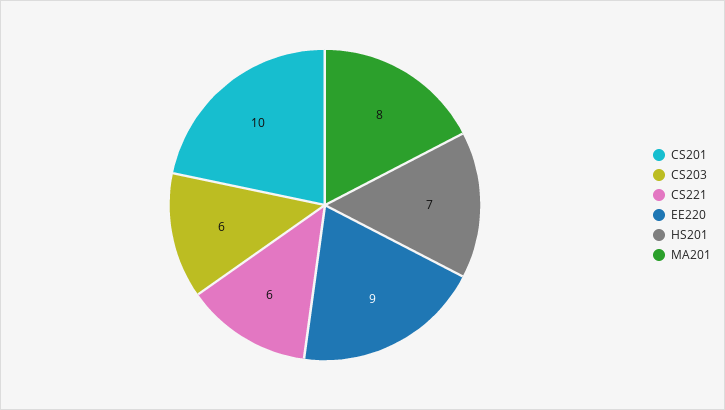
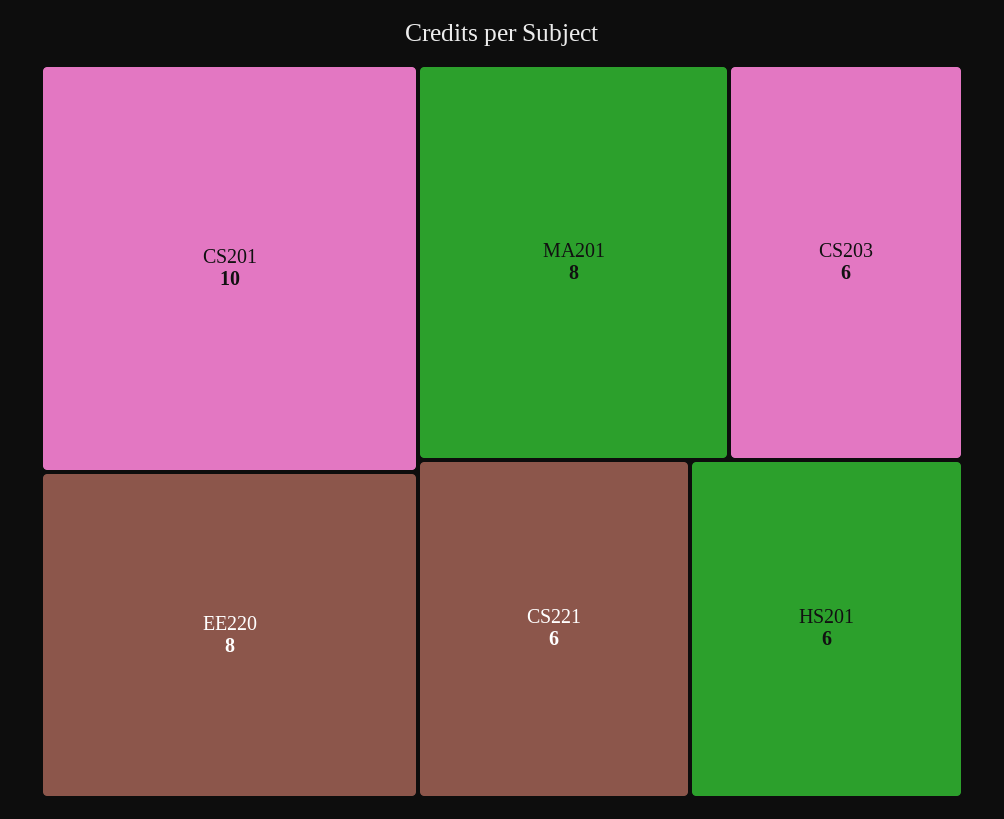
EE220: 9 -> 8
HS201: 7 -> 6

